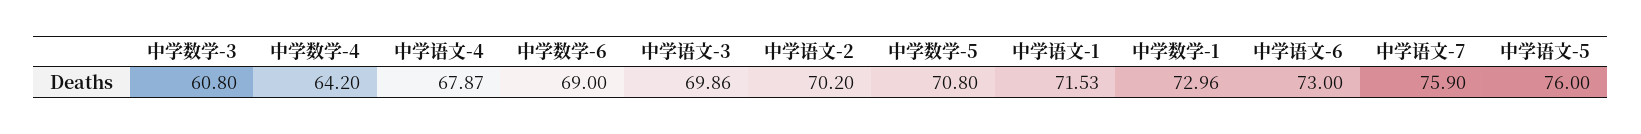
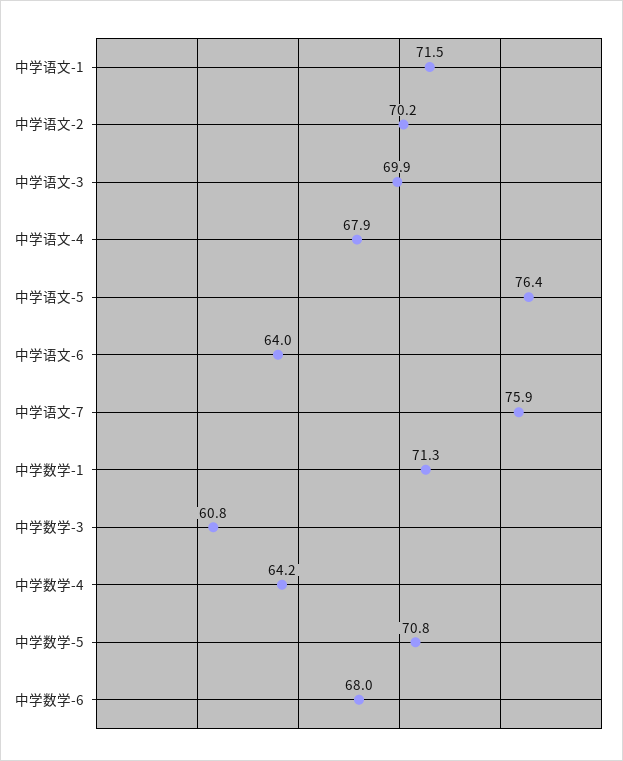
中学数学-6: 69 -> 68
中学数学-1: 72.96 -> 71.3
中学语文-6: 73 -> 64
中学语文-5: 76 -> 76.4

